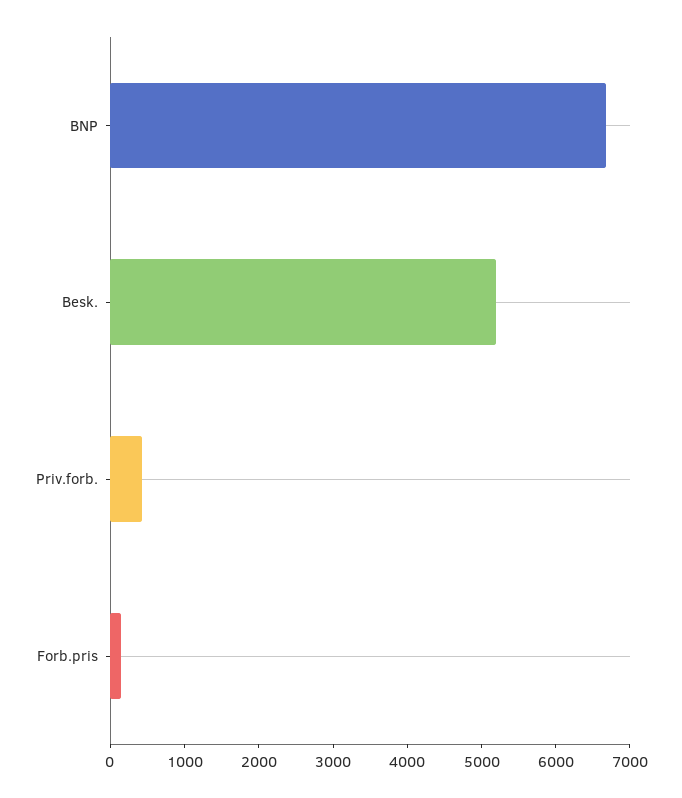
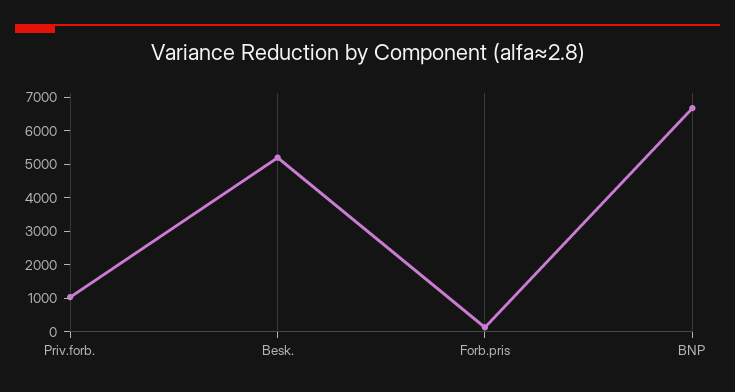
Priv.forb.: 400 -> 1000

